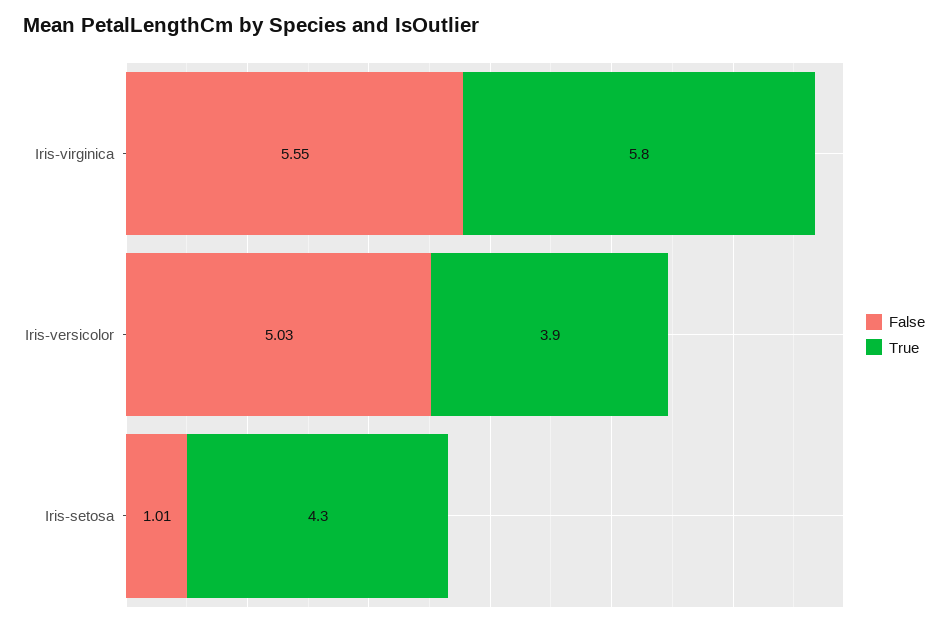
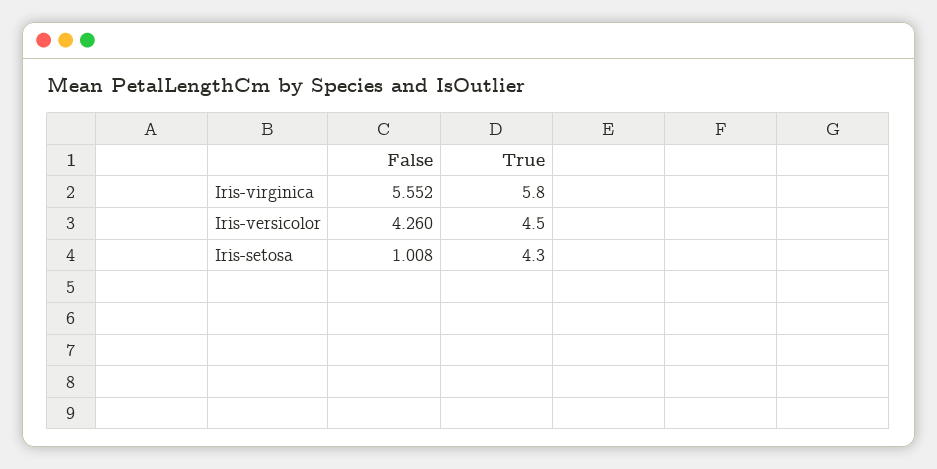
False, Iris-versicolor: 5.03 -> 4.26
True, Iris-versicolor: 3.9 -> 4.5

